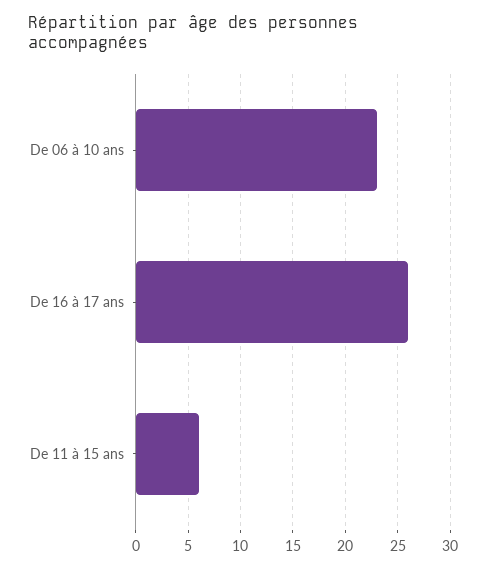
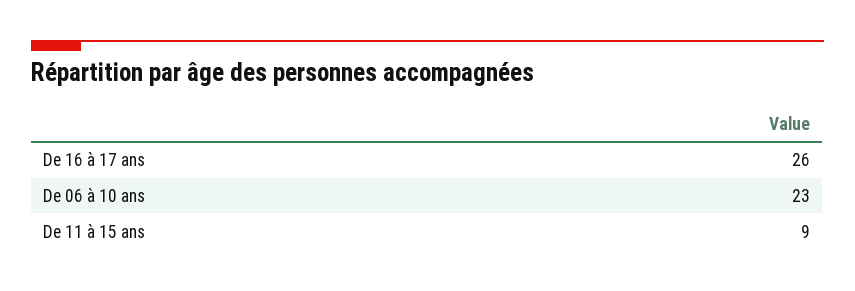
De 11 à 15 ans: 6 -> 9

